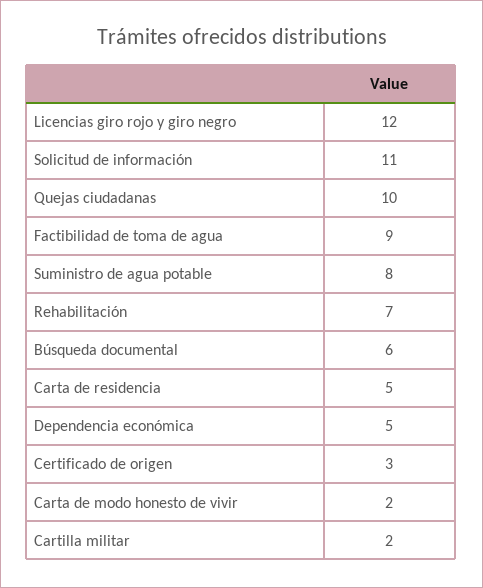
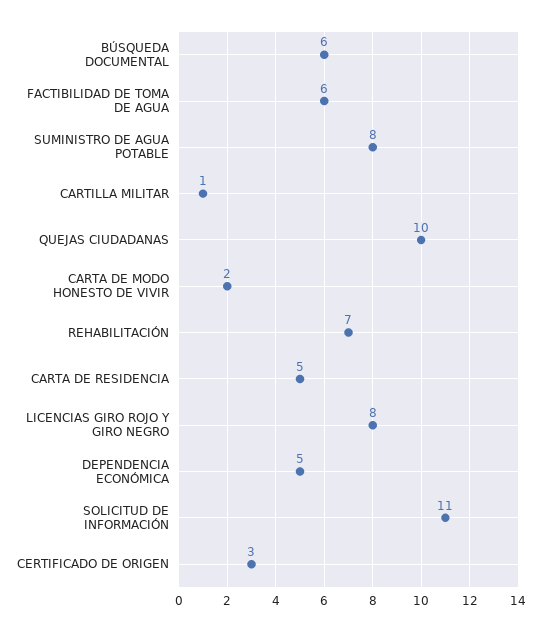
Licencias giro rojo y giro negro: 12 -> 8
Factibilidad de toma de agua: 9 -> 6
Cartilla militar: 2 -> 1

